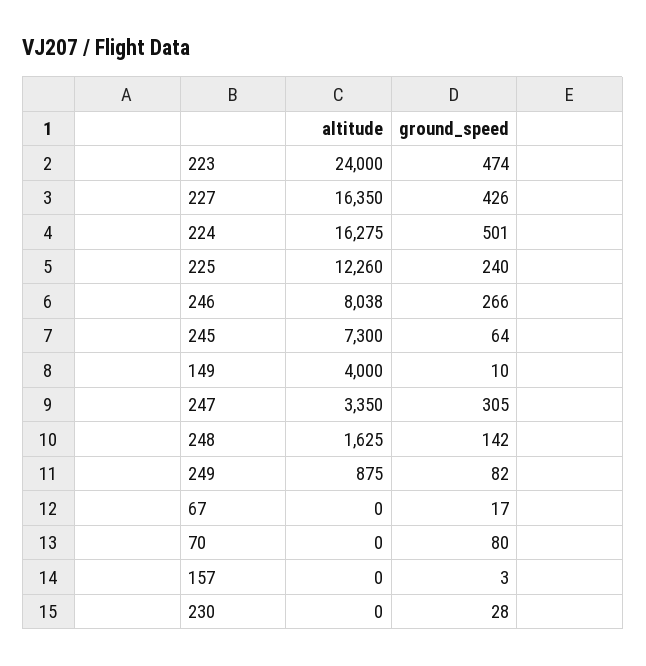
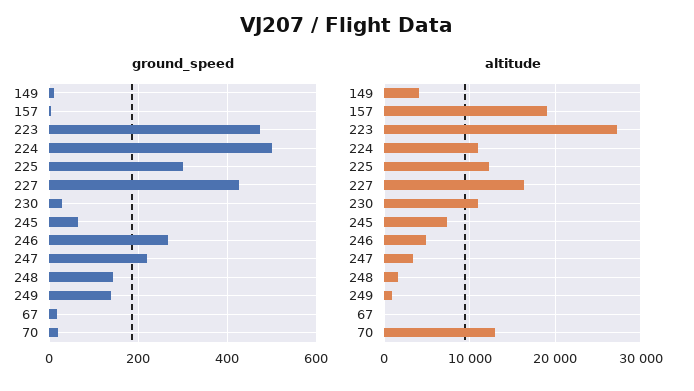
altitude, 223: 24000 -> 27000
altitude, 224: 16275 -> 11000
ground_speed, 225: 240 -> 300
altitude, 246: 8038 -> 5000
ground_speed, 247: 305 -> 220
ground_speed, 249: 82 -> 140
altitude, 70: 0 -> 13000
ground_speed, 70: 80 -> 20
altitude, 157: 0 -> 19000
altitude, 230: 0 -> 11000

